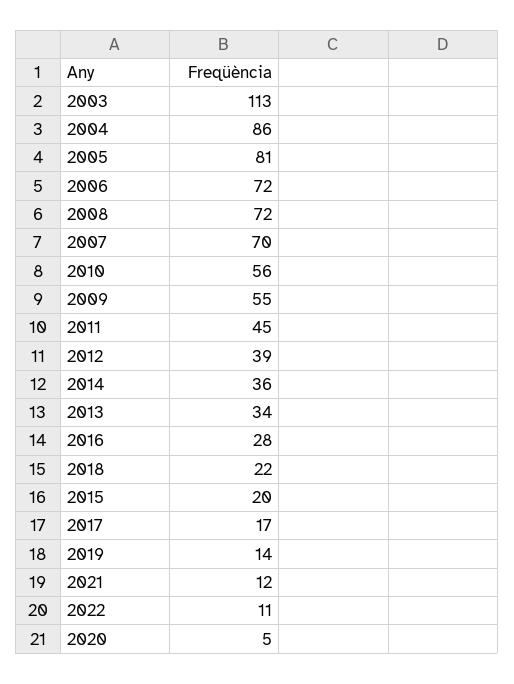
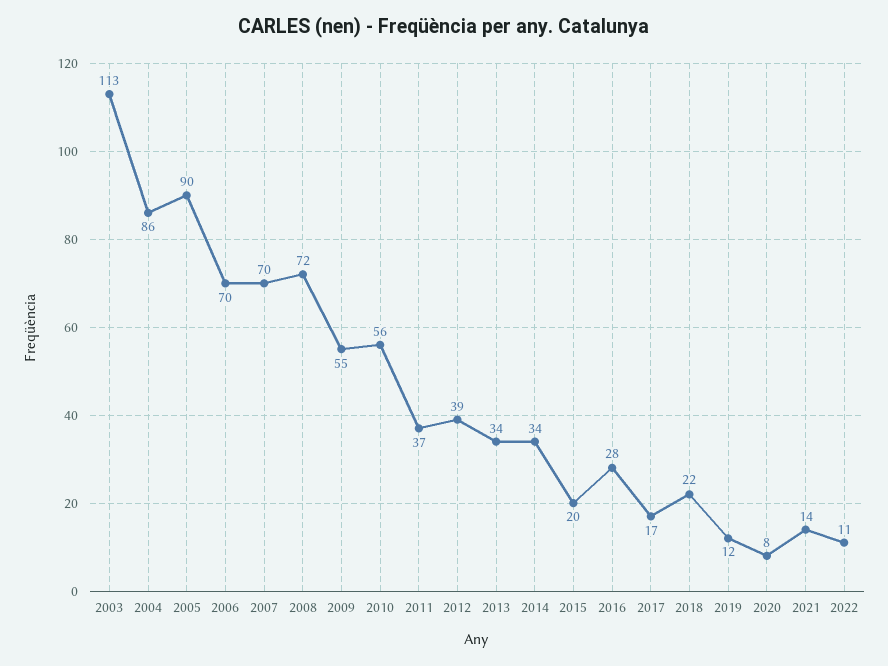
2005: 81 -> 90
2006: 72 -> 70
2011: 45 -> 37
2014: 36 -> 34
2019: 14 -> 12
2021: 12 -> 14
2020: 5 -> 8

